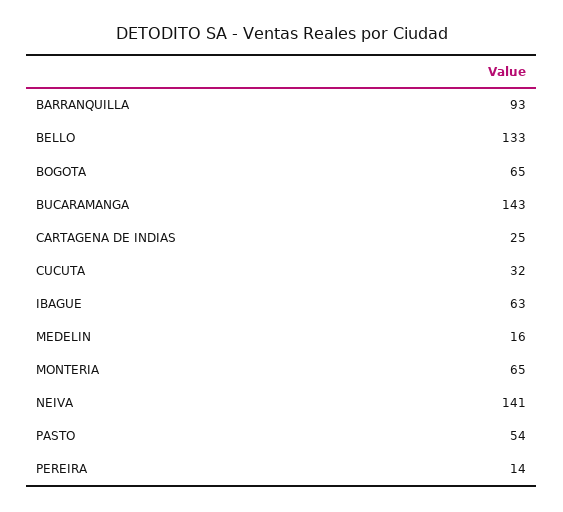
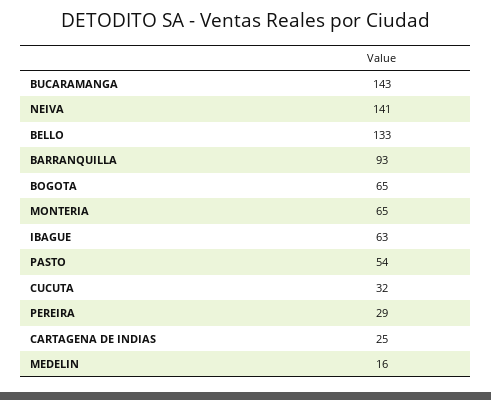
PEREIRA: 14 -> 29

